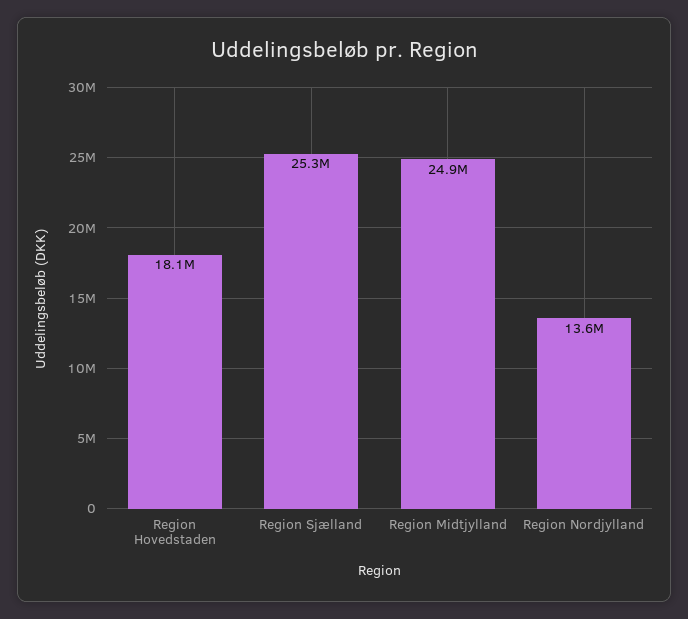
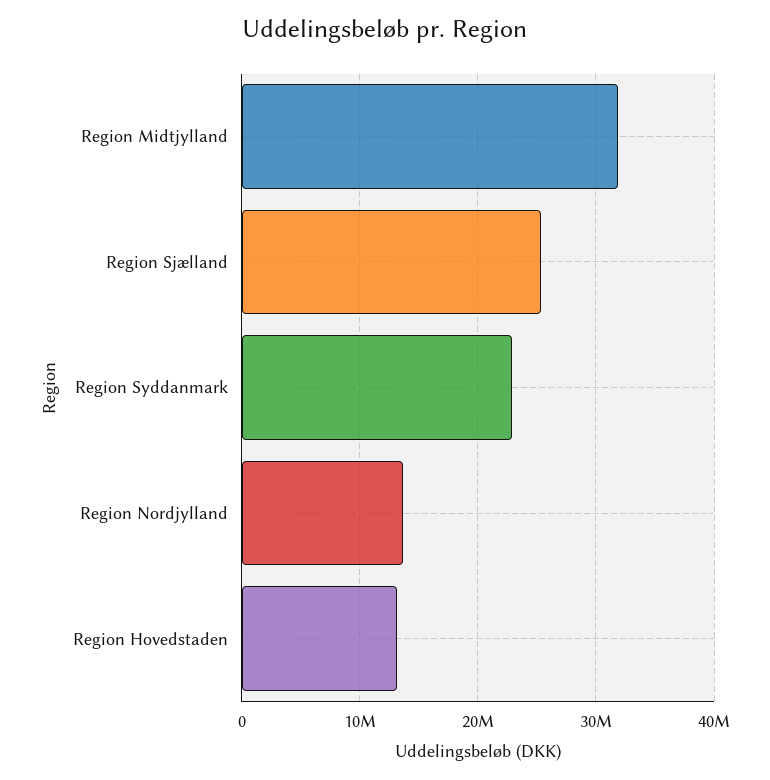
Region Hovedstaden: 18100000 -> 13000000
Region Midtjylland: 24900000 -> 32000000
Region Syddanmark: none -> 23000000

